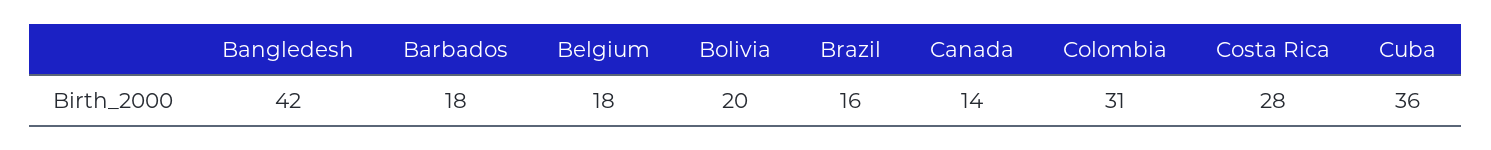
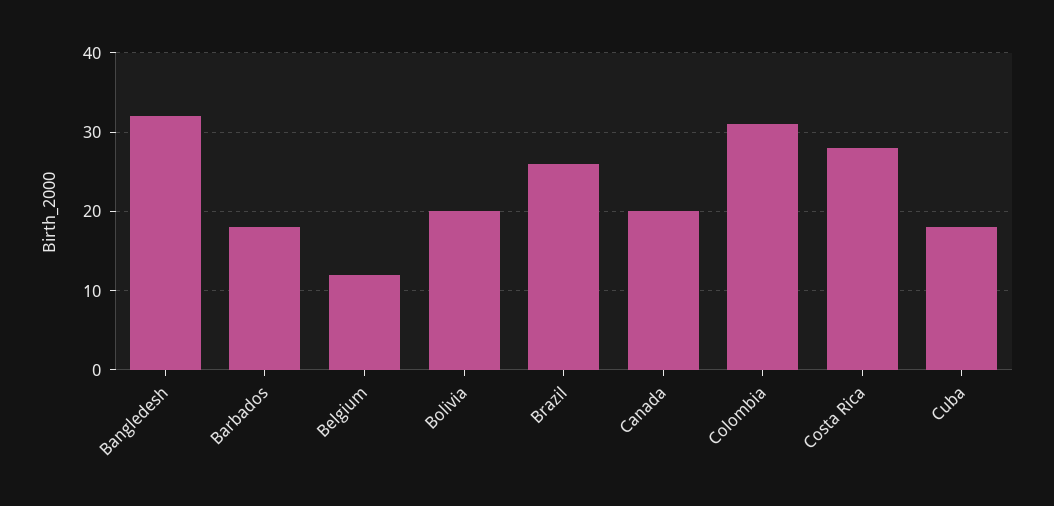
Bangledesh: 42 -> 32
Belgium: 18 -> 12
Brazil: 16 -> 26
Canada: 14 -> 20
Cuba: 36 -> 18

